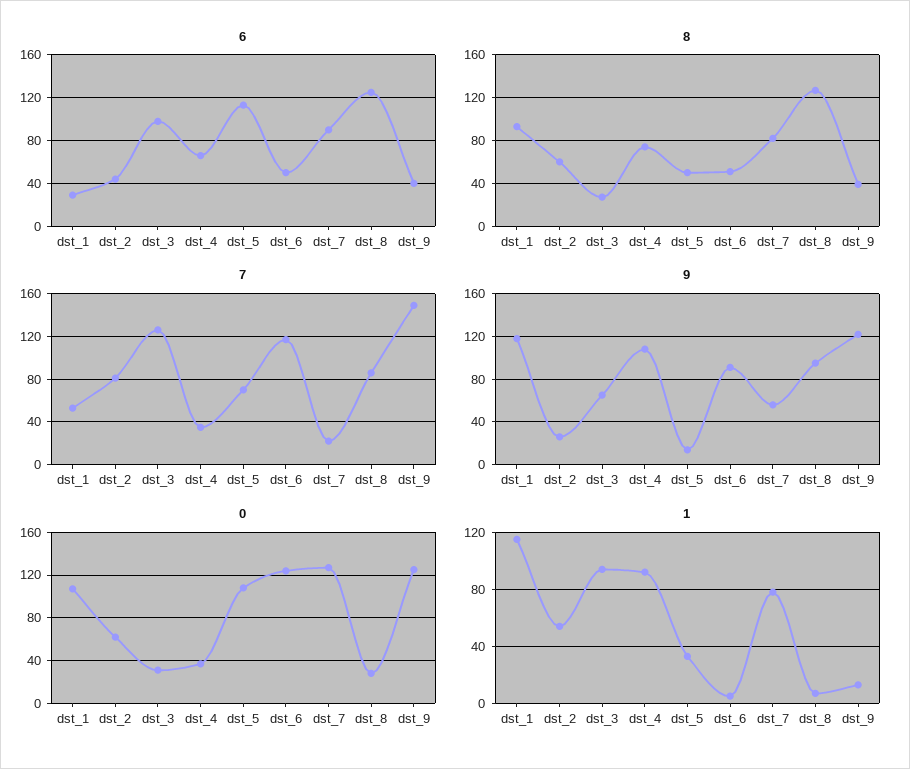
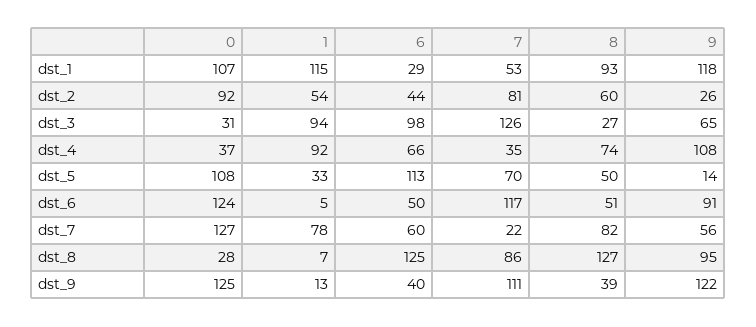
6, dst_7: 90 -> 60
7, dst_9: 150 -> 111
0, dst_2: 60 -> 92

